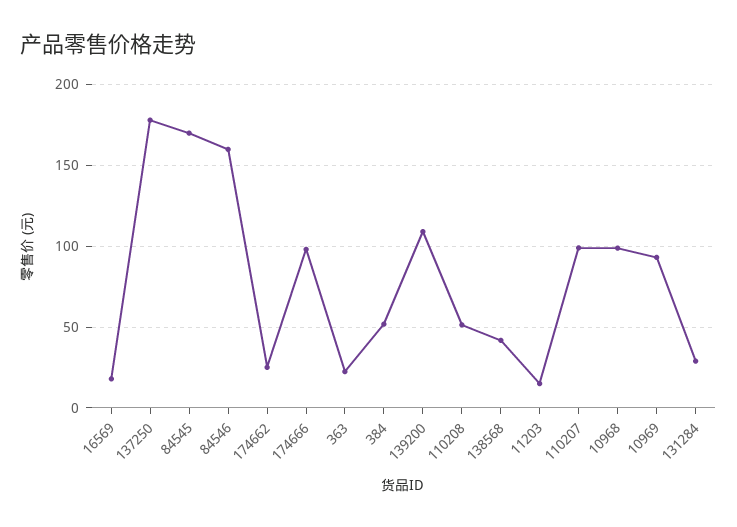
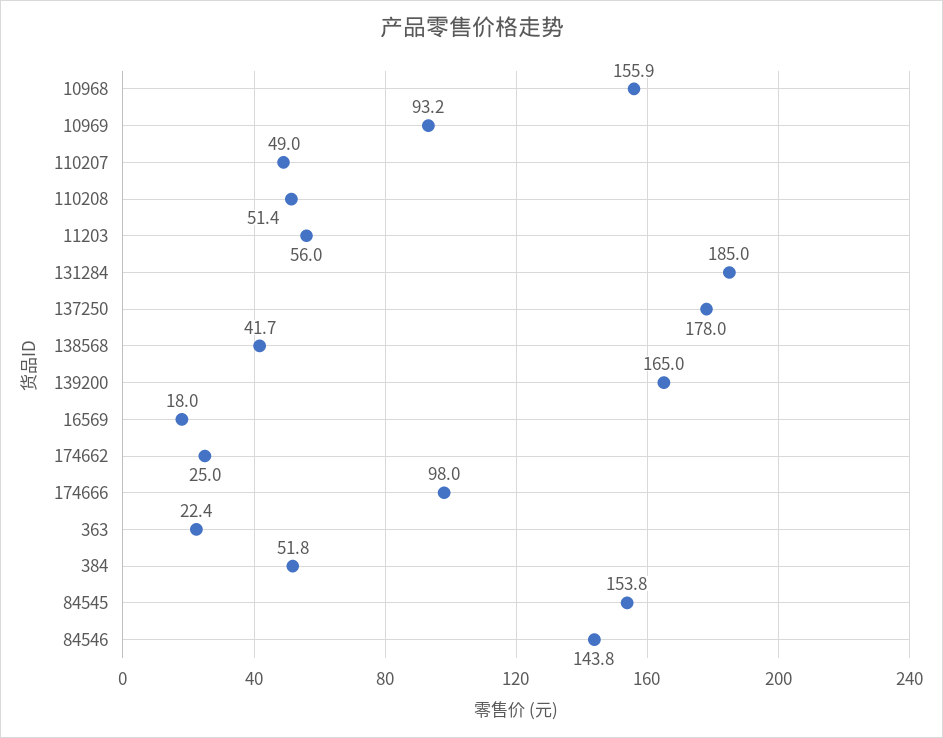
84545: 170 -> 153.8
84546: 160 -> 143.8
139200: 110 -> 165
11203: 15 -> 56
110207: 100 -> 49
10968: 100 -> 155.9
131284: 30 -> 185

